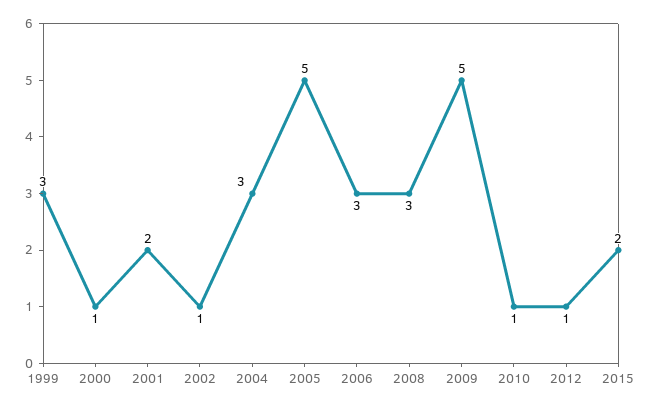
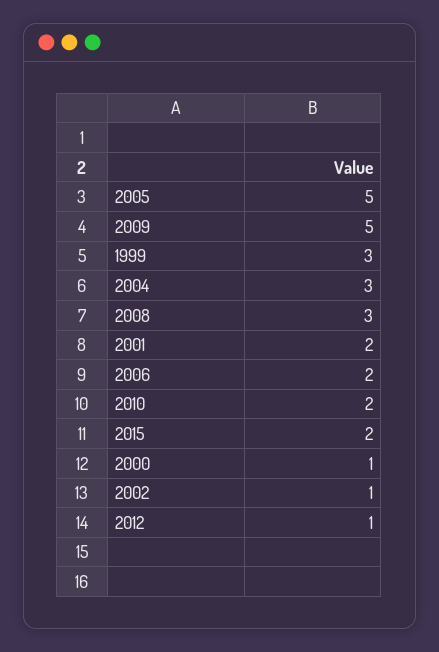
2006: 3 -> 2
2010: 1 -> 2

